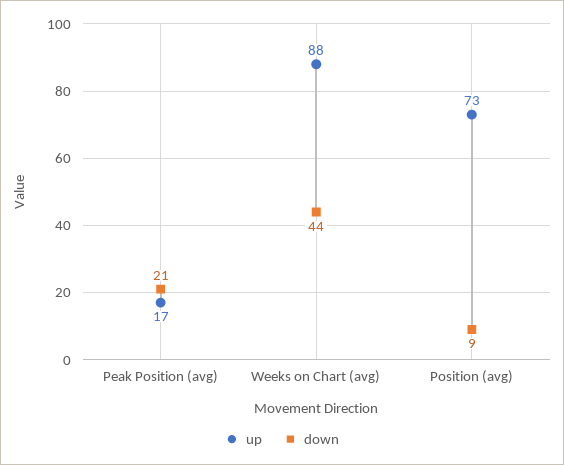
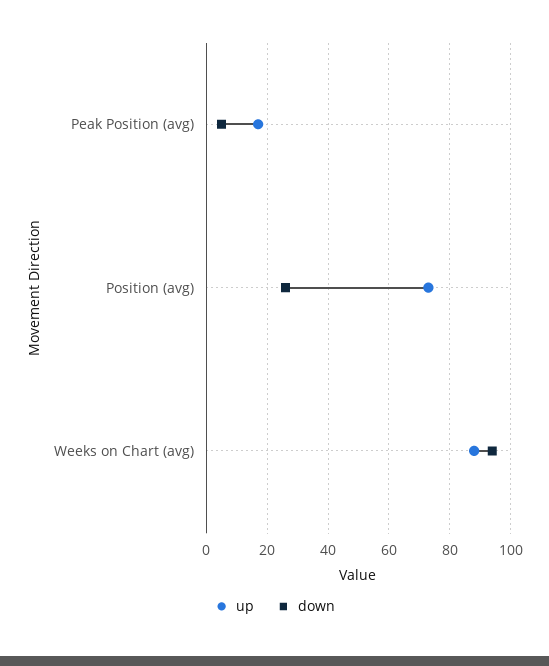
down, Peak Position (avg): 21 -> 5
down, Weeks on Chart (avg): 44 -> 95
down, Position (avg): 9 -> 25

